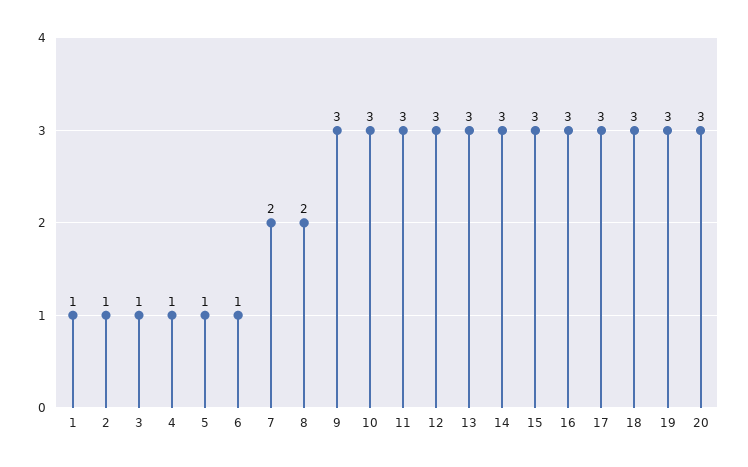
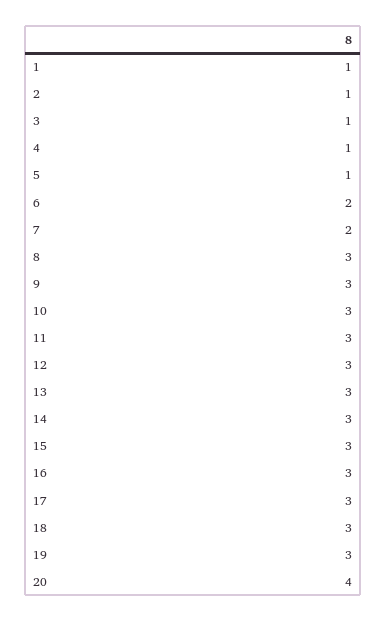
6: 1 -> 2
8: 2 -> 3
20: 3 -> 4

